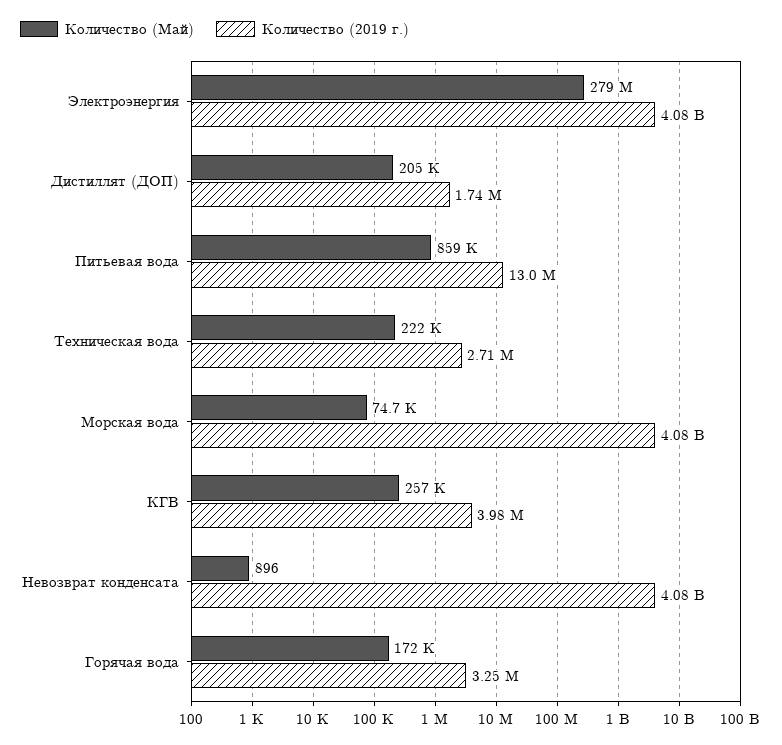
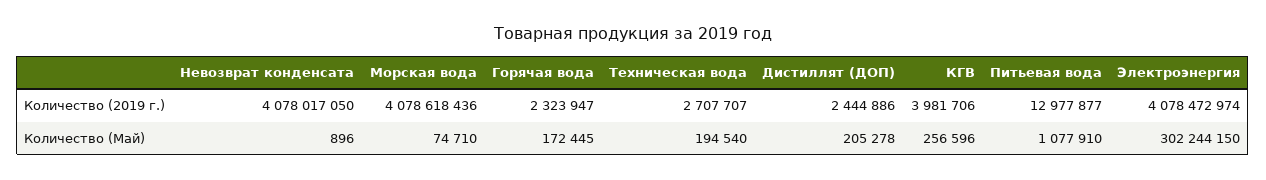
Количество (Май), Электроэнергия: 279000000 -> 302244150
Количество (2019 г.), Дистиллят (ДОП): 1740000 -> 2444886
Количество (Май), Питьевая вода: 859000 -> 1077910
Количество (Май), Техническая вода: 222000 -> 194540
Количество (2019 г.), Горячая вода: 3250000 -> 2323947

